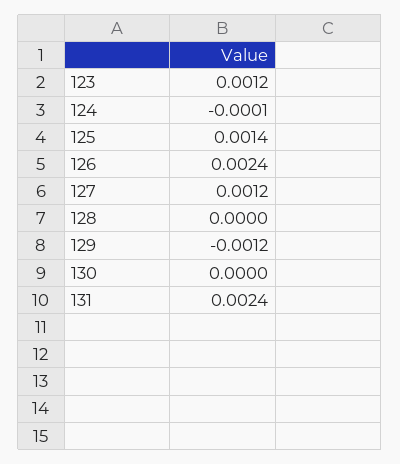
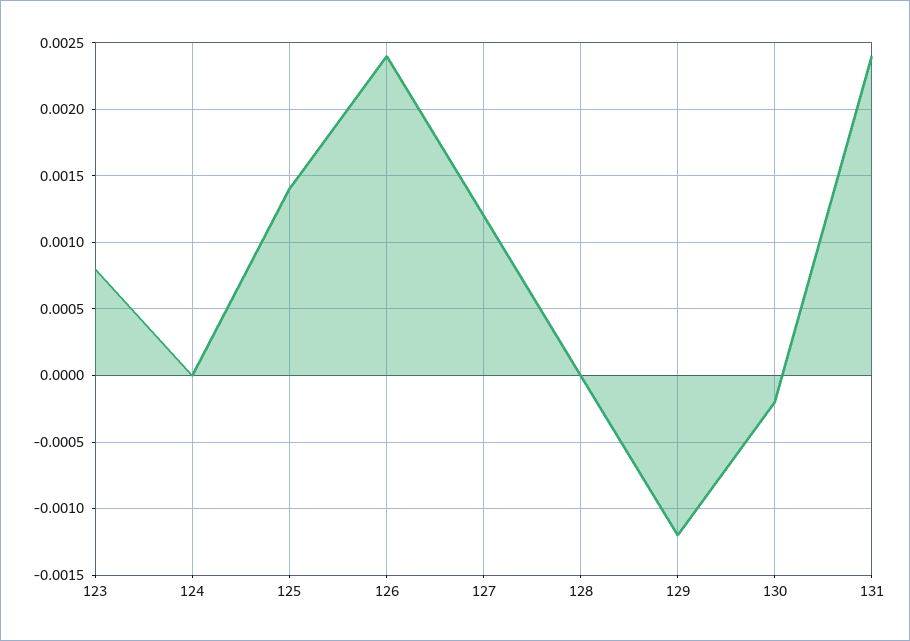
123: 0.0012 -> 0.0008
124: -0.0001 -> 0
130: 0 -> -0.0002

